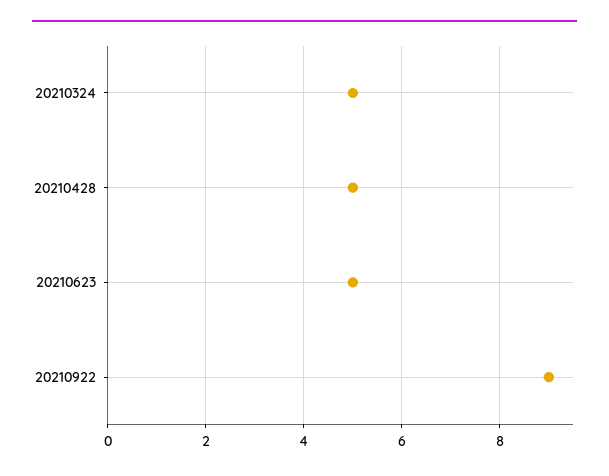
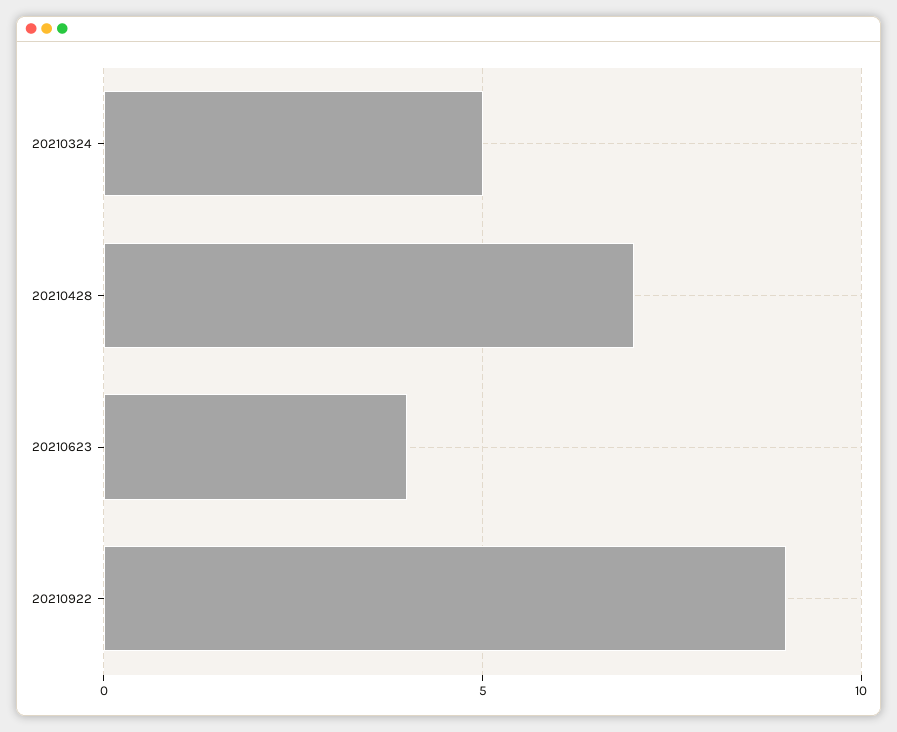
20210428: 5 -> 7
20210623: 5 -> 4

